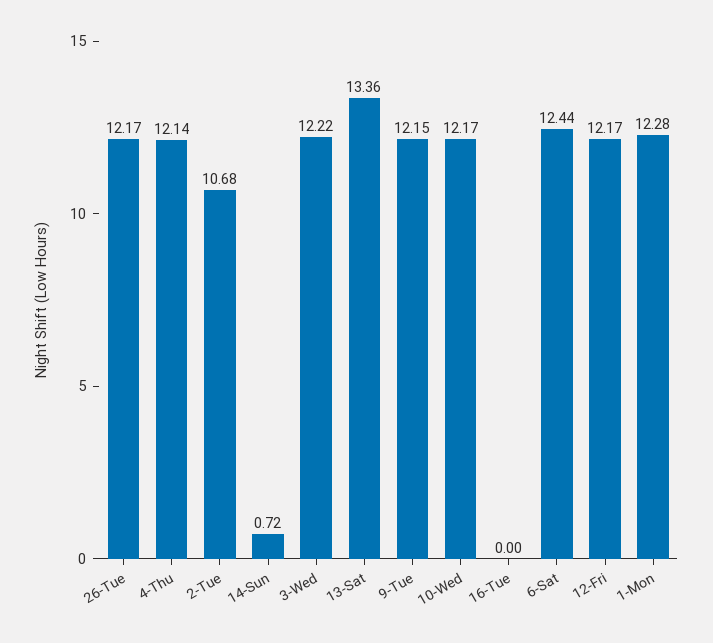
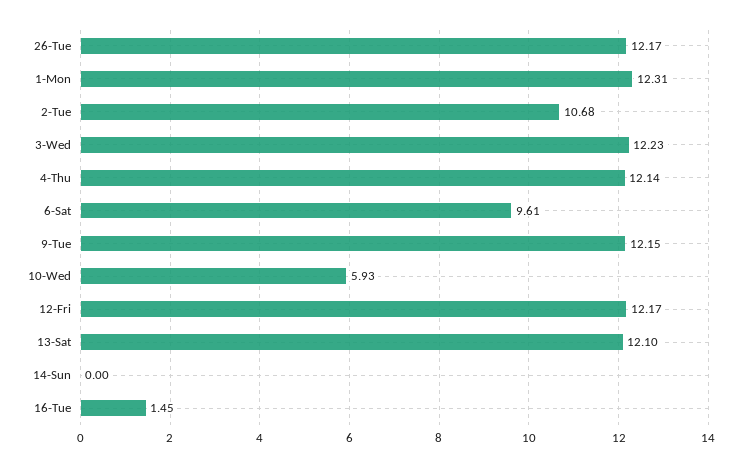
14-Sun: 0.72 -> 0
3-Wed: 12.22 -> 12.23
13-Sat: 13.36 -> 12.1
10-Wed: 12.17 -> 5.93
16-Tue: 0 -> 1.45
6-Sat: 12.44 -> 9.61
1-Mon: 12.28 -> 12.31

